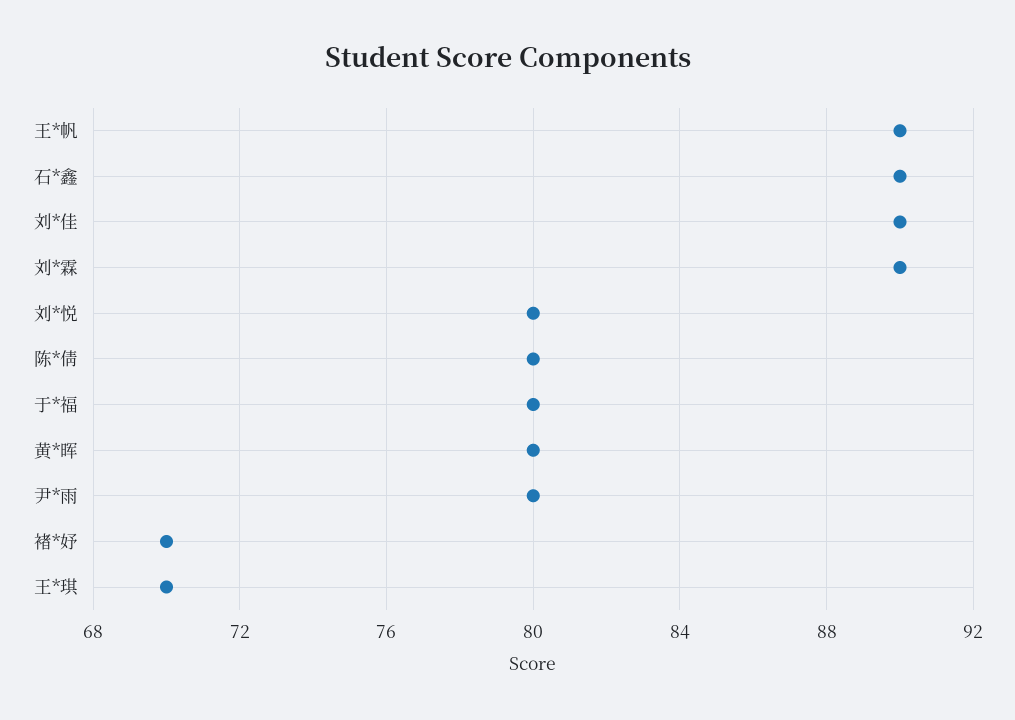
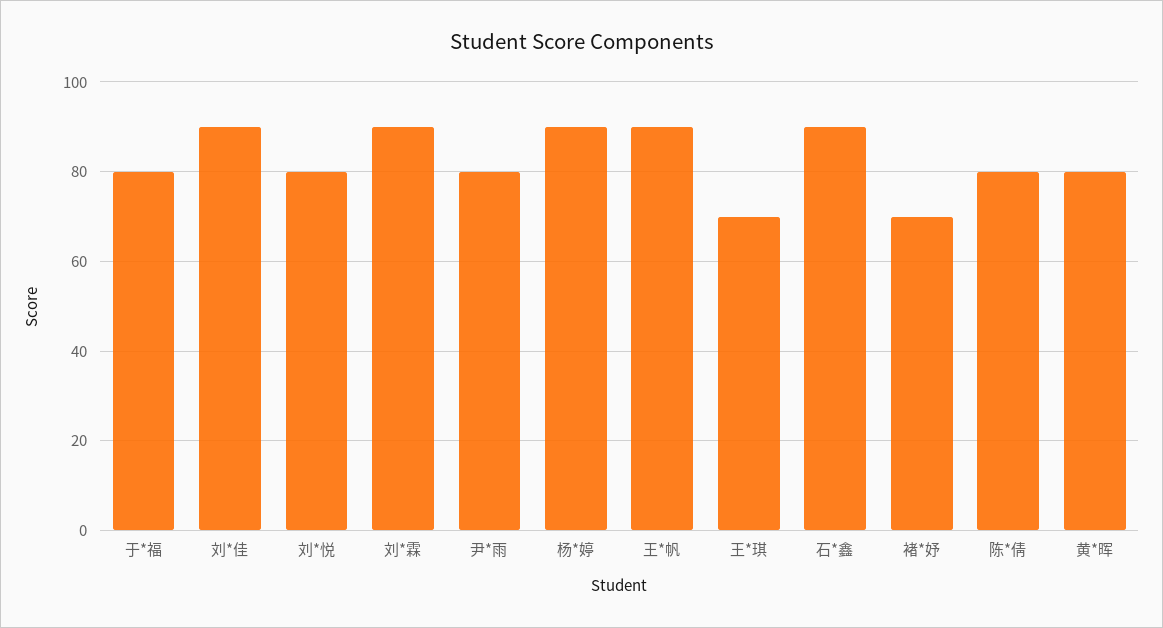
杨*婷: none -> 90

